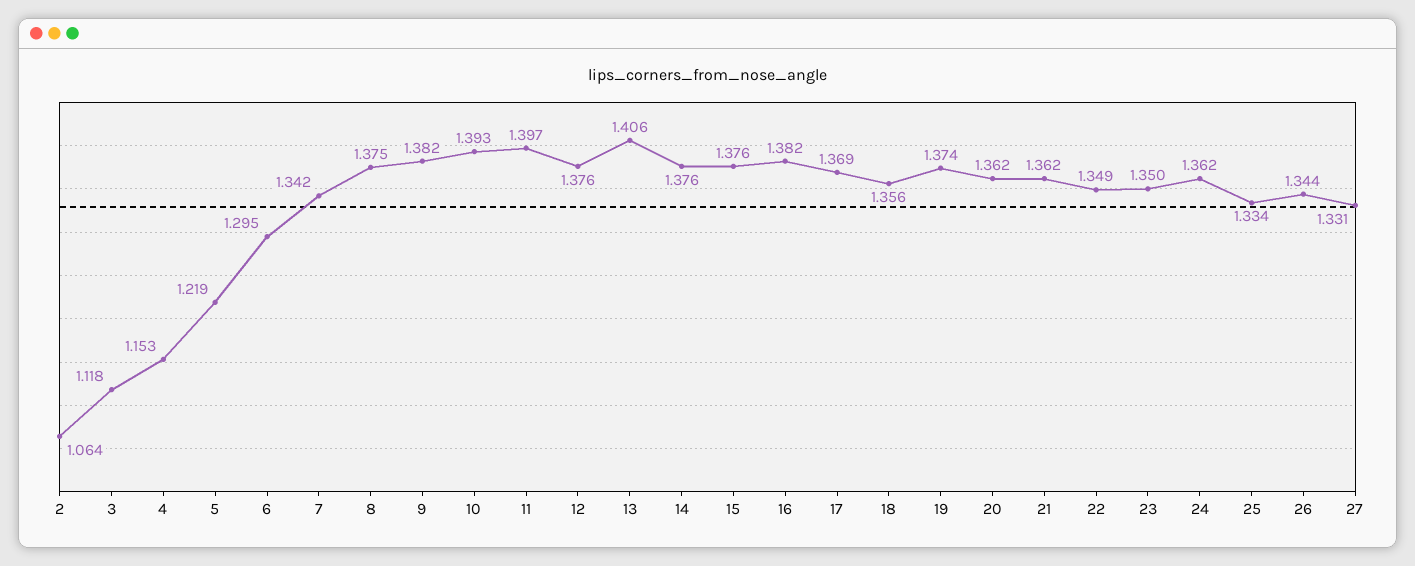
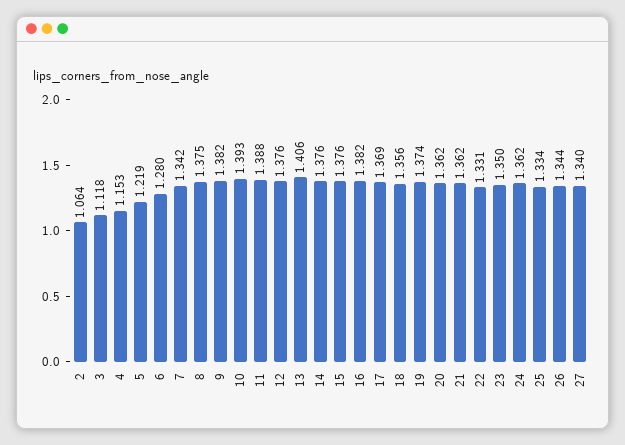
6: 1.295 -> 1.28
11: 1.397 -> 1.388
22: 1.349 -> 1.331
27: 1.331 -> 1.34

